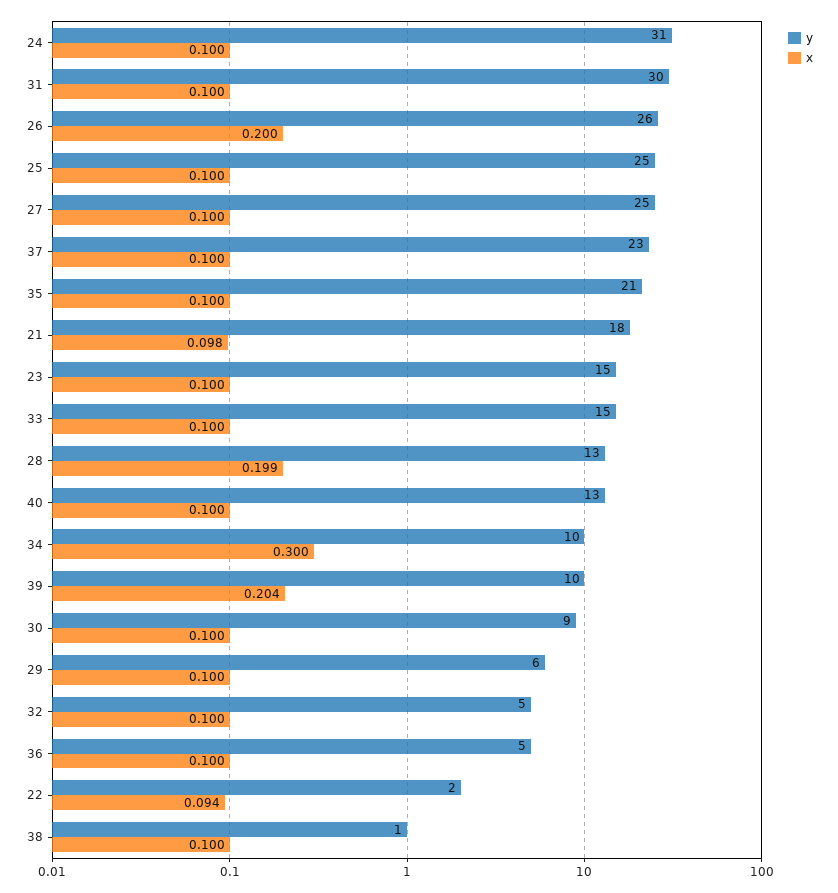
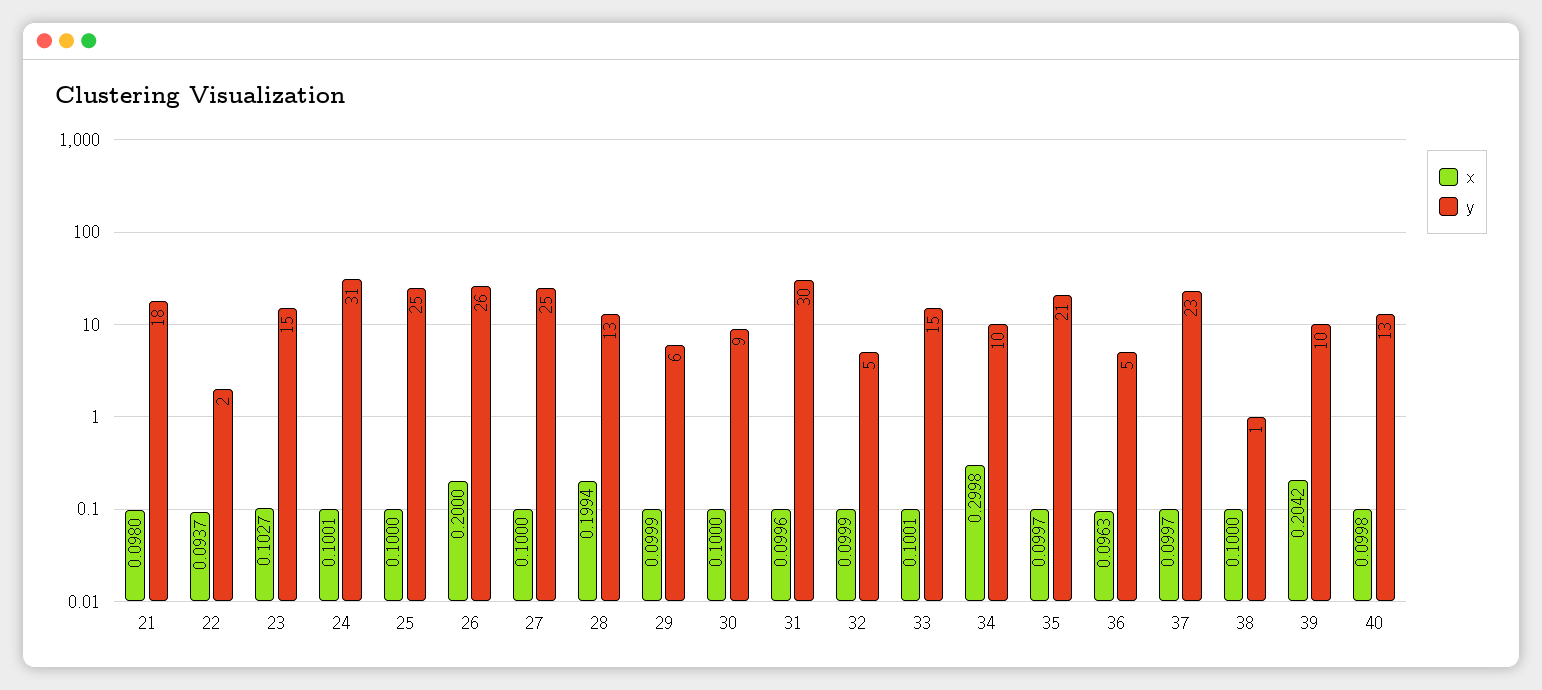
x, 23: 0.1 -> 0.1027
x, 36: 0.1 -> 0.0963

